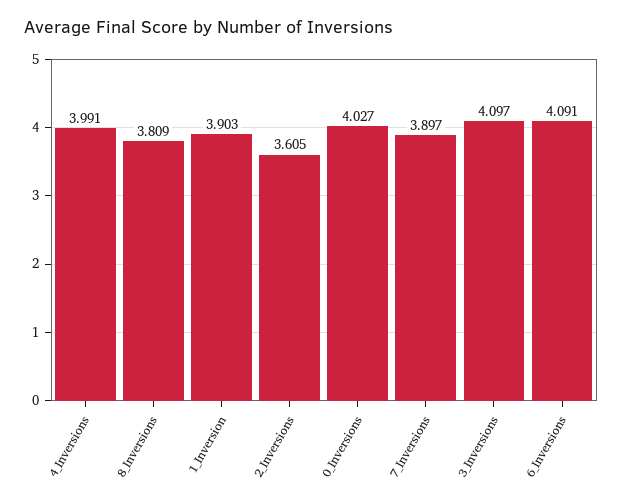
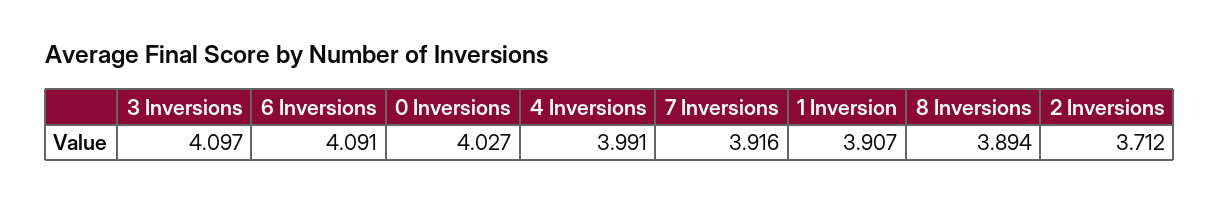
8_Inversions: 3.809 -> 3.894
1_Inversion: 3.903 -> 3.907
2_Inversions: 3.605 -> 3.712
7_Inversions: 3.897 -> 3.916

